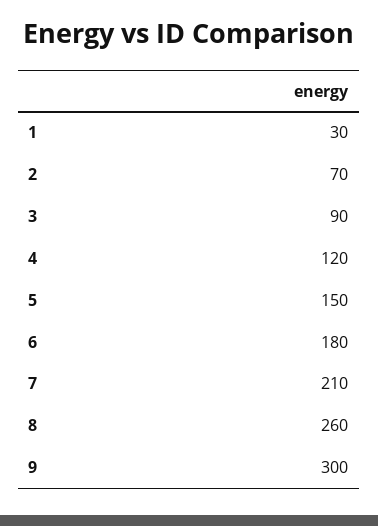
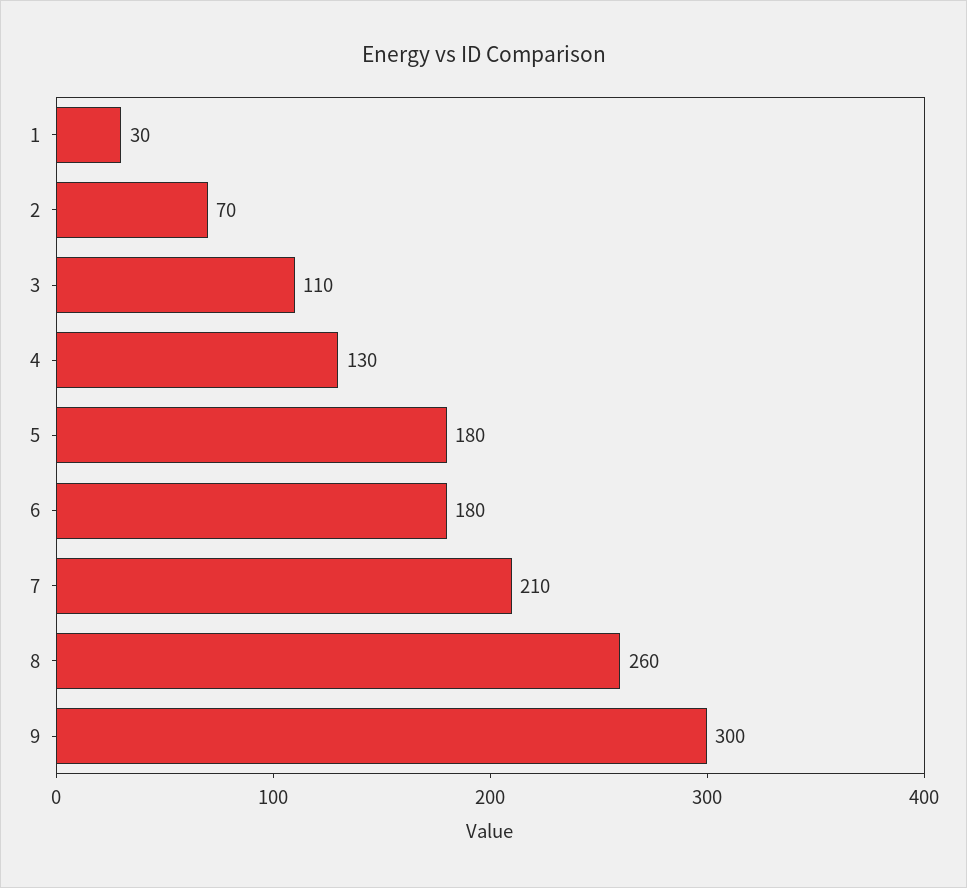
3: 90 -> 110
4: 120 -> 130
5: 150 -> 180

